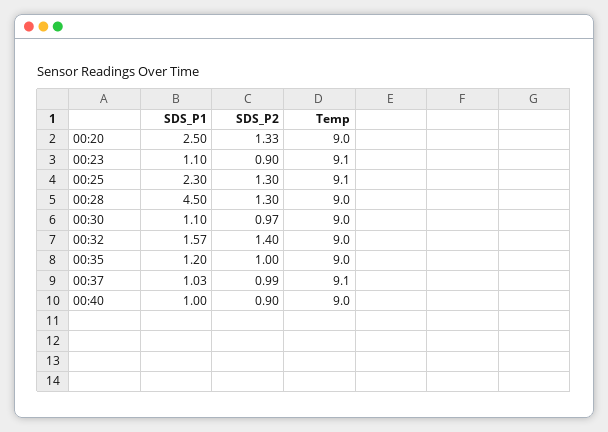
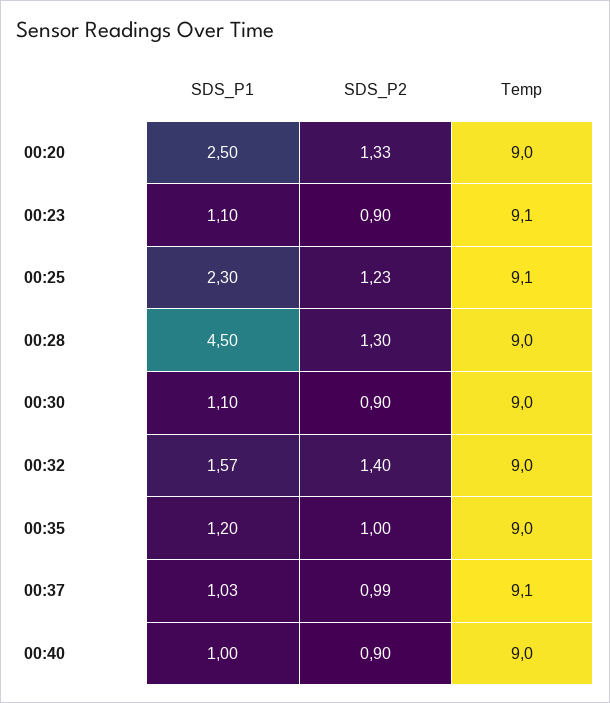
SDS_P2, 00:25: 1.3 -> 1.23
SDS_P2, 00:30: 0.97 -> 0.9

